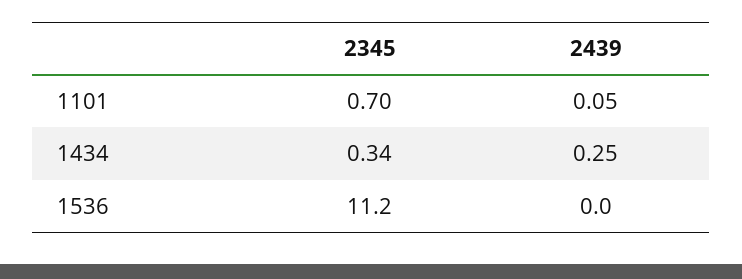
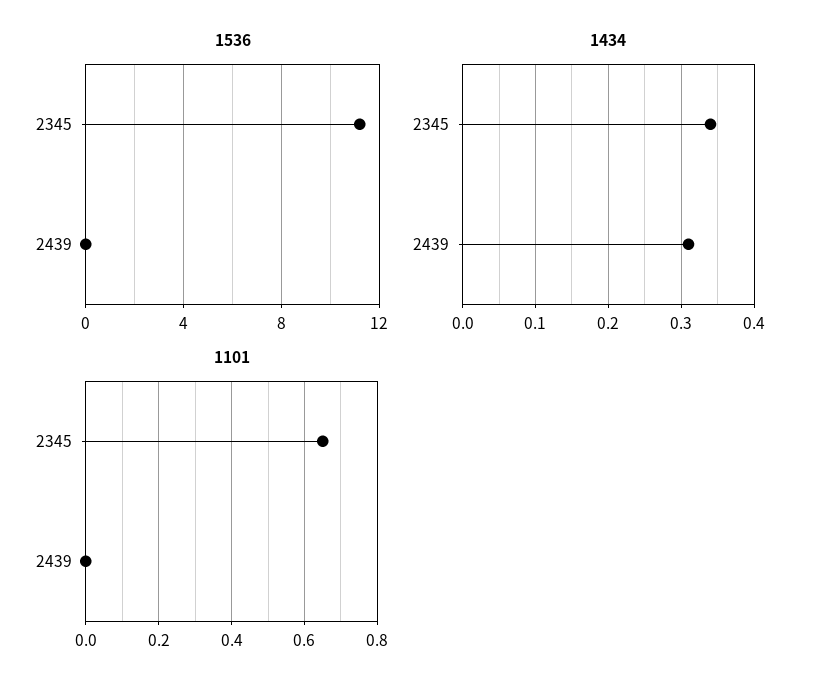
1101, 2345: 0.7 -> 0.65
1101, 2439: 0.05 -> 0
1434, 2439: 0.25 -> 0.31

